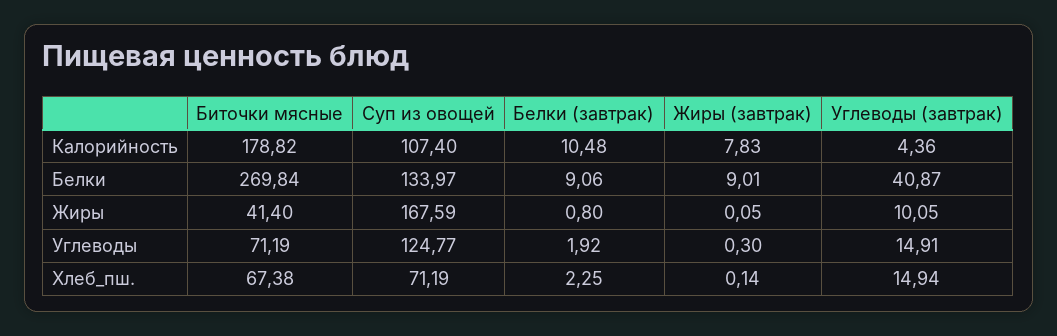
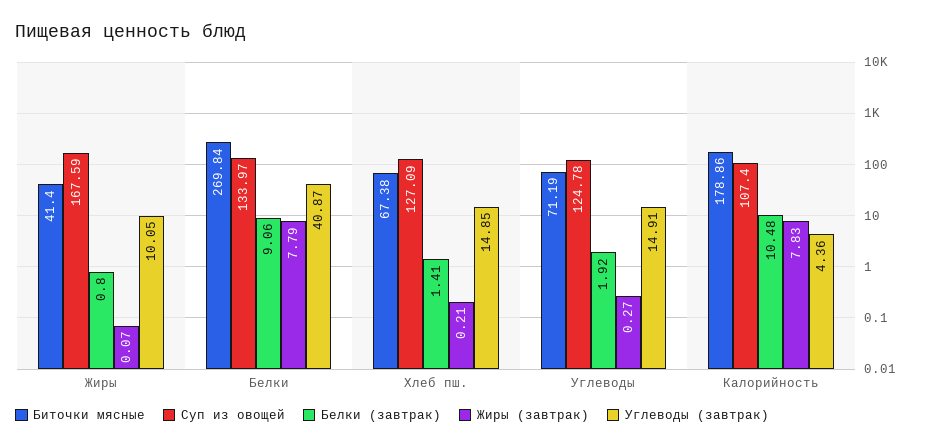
Биточки мясные, Калорийность: 178.82 -> 178.86
Жиры (завтрак), Белки: 9.01 -> 7.79
Жиры (завтрак), Жиры: 0.05 -> 0.07
Суп из овощей, Углеводы: 124.77 -> 124.78
Жиры (завтрак), Углеводы: 0.3 -> 0.27
Суп из овощей, Хлеб_пш.: 71.19 -> 127.09
Белки (завтрак), Хлеб_пш.: 2.25 -> 1.41
Жиры (завтрак), Хлеб_пш.: 0.14 -> 0.21
Углеводы (завтрак), Хлеб_пш.: 14.94 -> 14.85

